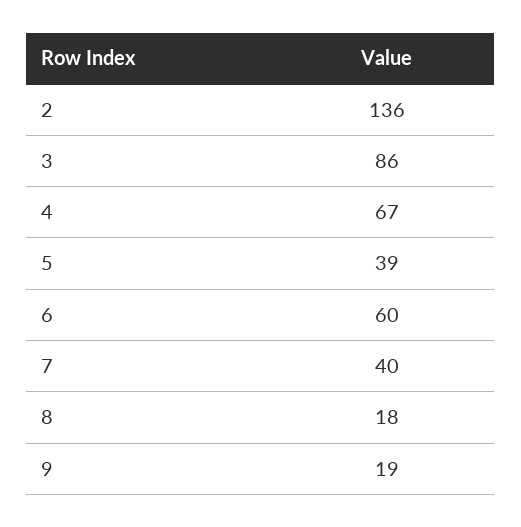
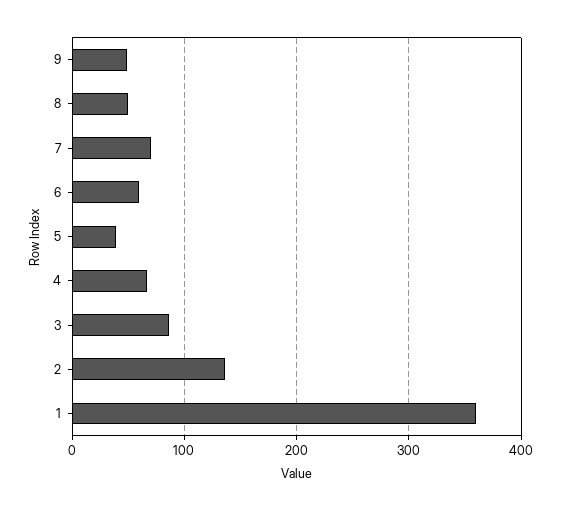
7: 40 -> 70
8: 18 -> 50
9: 19 -> 50
1: none -> 360

